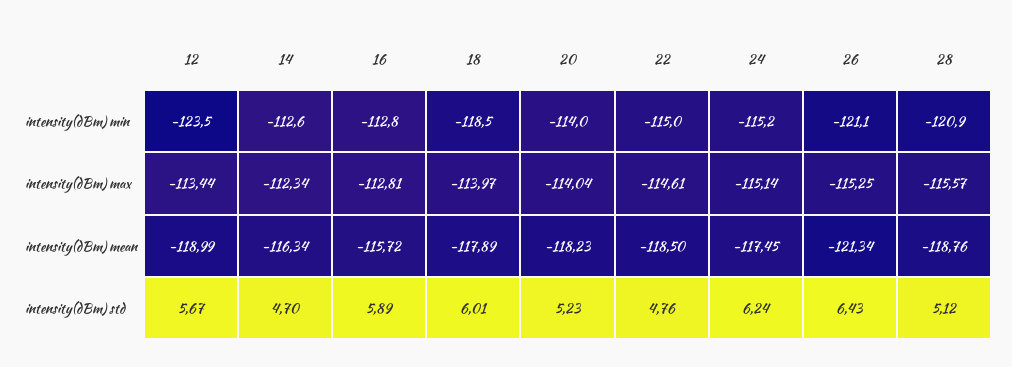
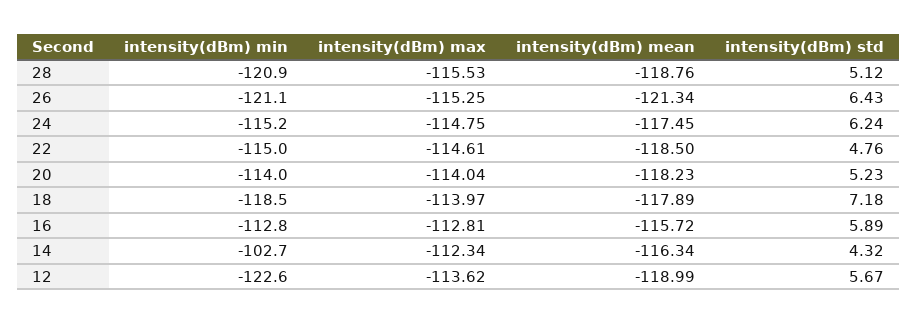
12, intensity(dBm) min: -123.5 -> -122.6
14, intensity(dBm) min: -112.6 -> -102.7
12, intensity(dBm) max: -113.44 -> -113.62
24, intensity(dBm) max: -115.14 -> -114.75
28, intensity(dBm) max: -115.57 -> -115.53
14, intensity(dBm) std: 4.7 -> 4.32
18, intensity(dBm) std: 6.01 -> 7.18

